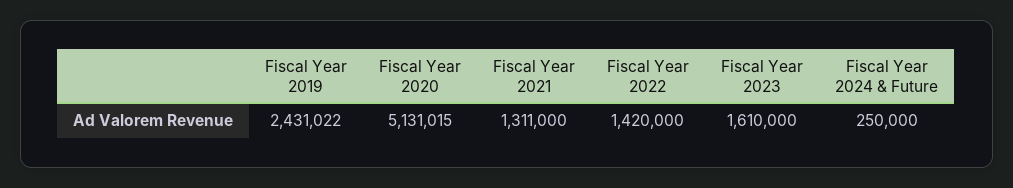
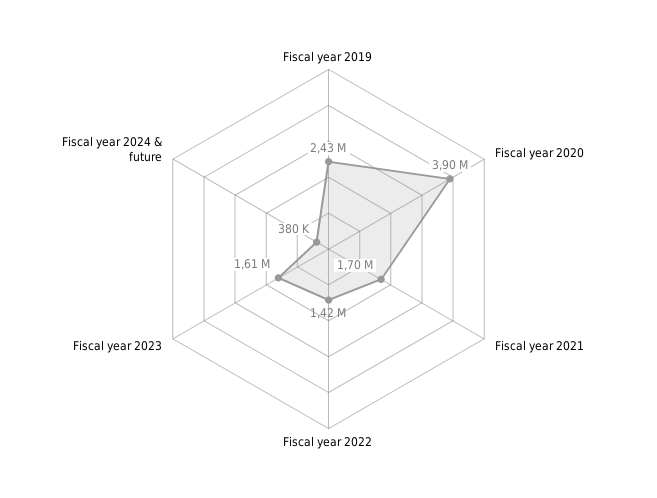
Fiscal Year 2020: 5131015 -> 3900000
Fiscal Year 2021: 1311000 -> 1700000
Fiscal Year 2024 & Future: 250000 -> 380000

